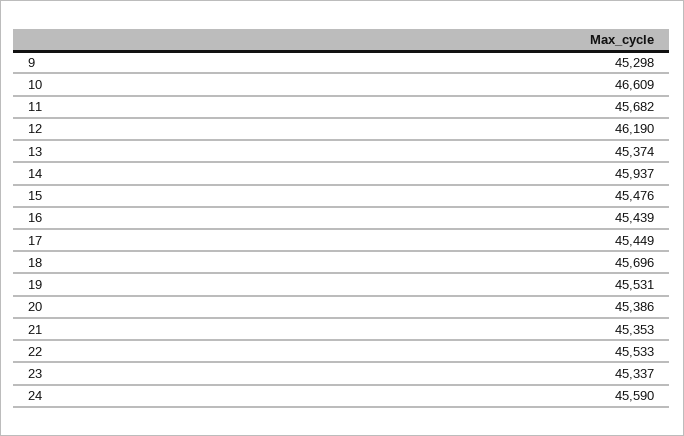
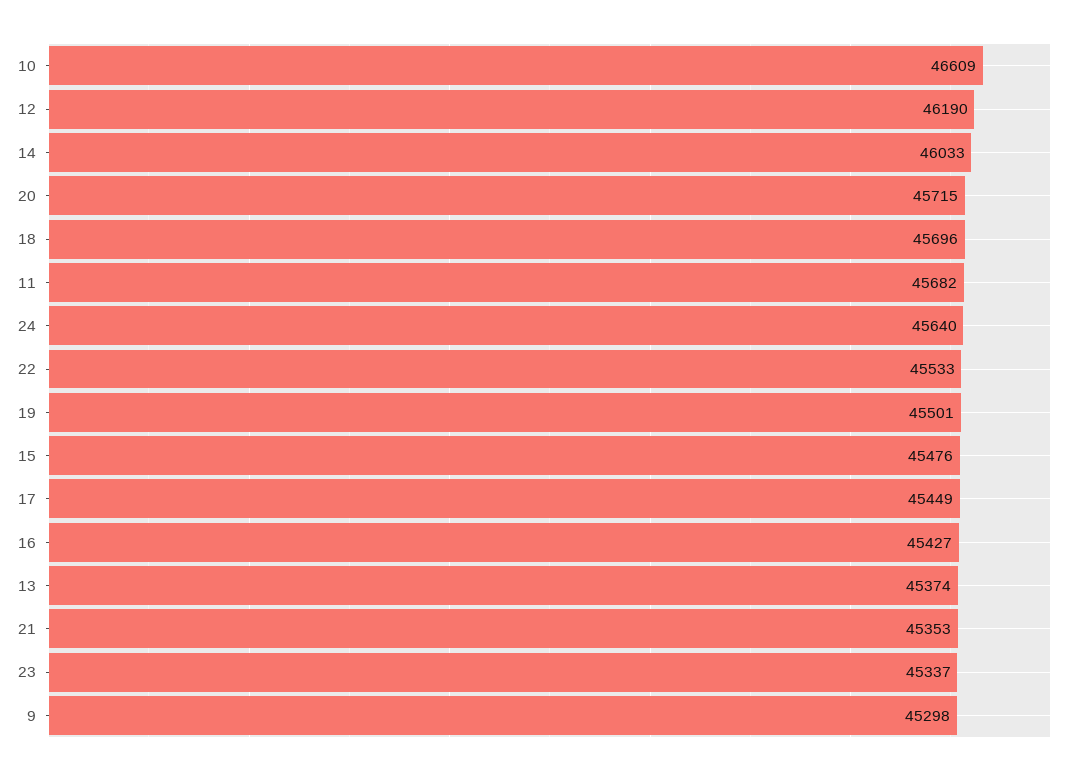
14: 45937 -> 46033
16: 45439 -> 45427
19: 45531 -> 45501
20: 45386 -> 45715
24: 45590 -> 45640

